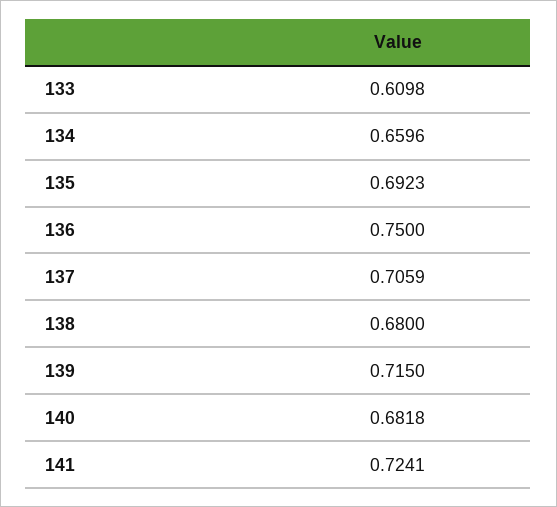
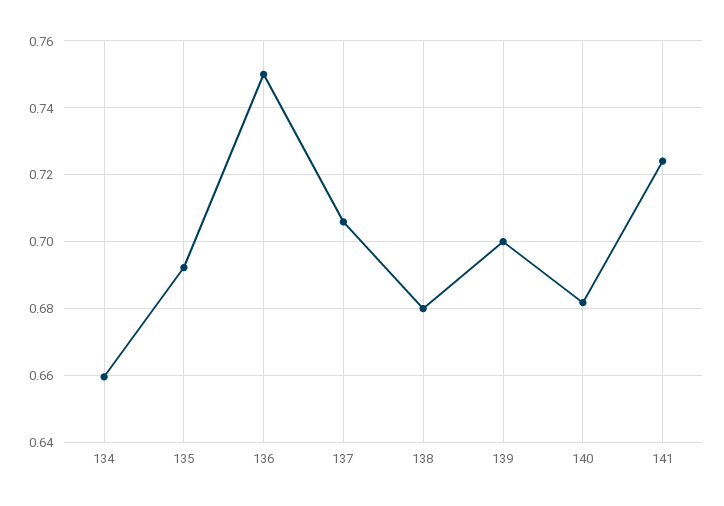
133: 0.6098 -> none
139: 0.715 -> 0.7

